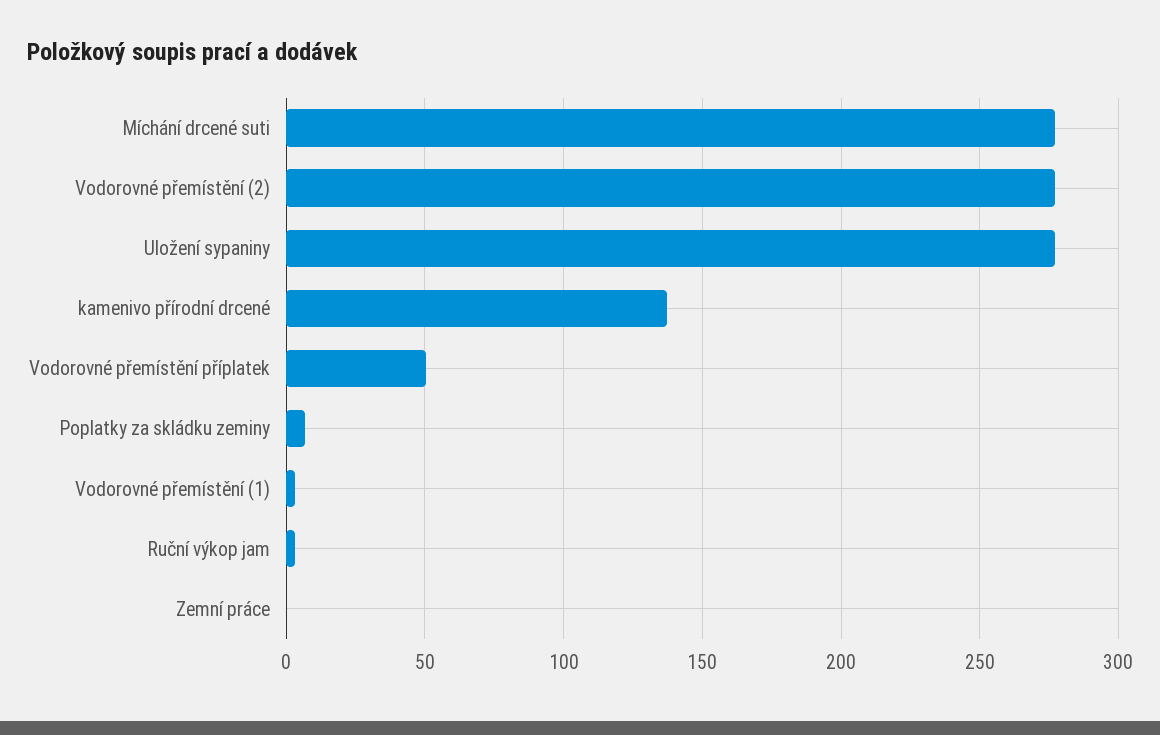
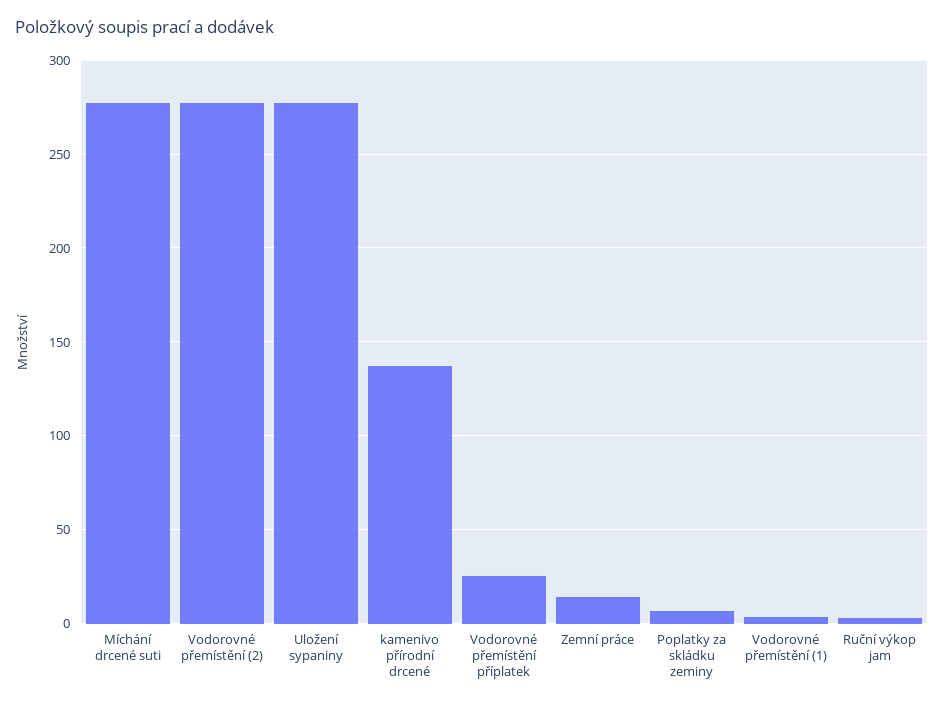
Vodorovné přemístění příplatek: 50 -> 25
Zemní práce: 0 -> 15

